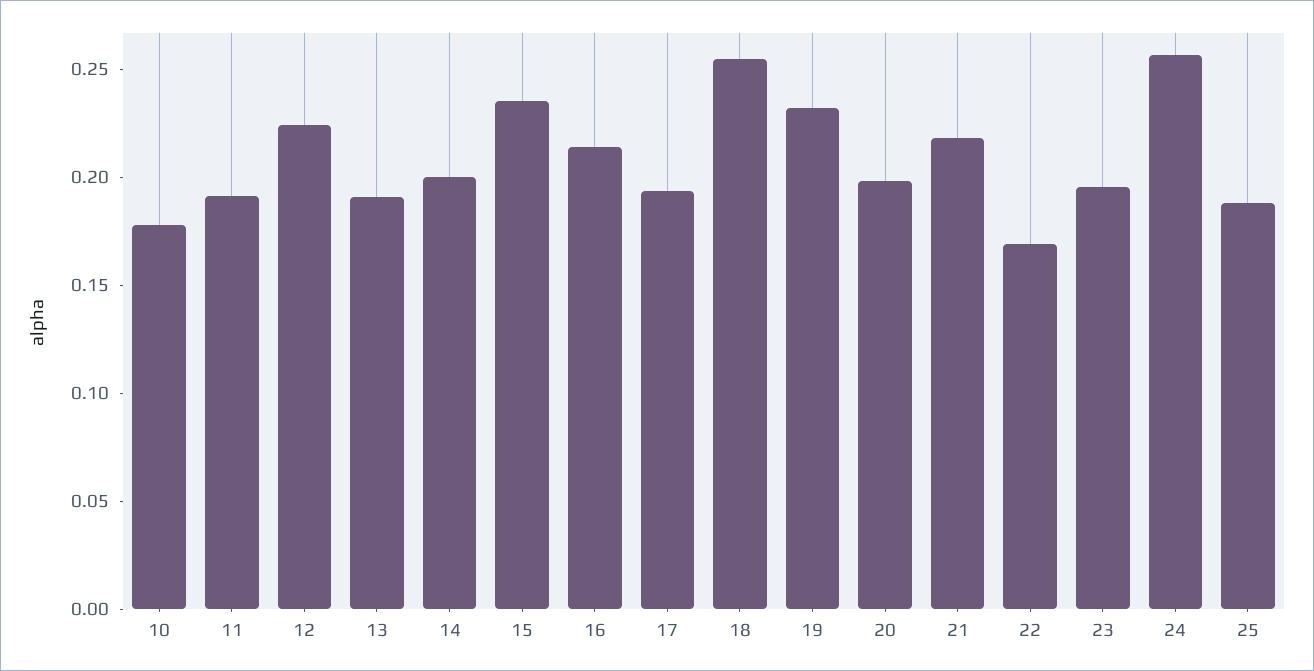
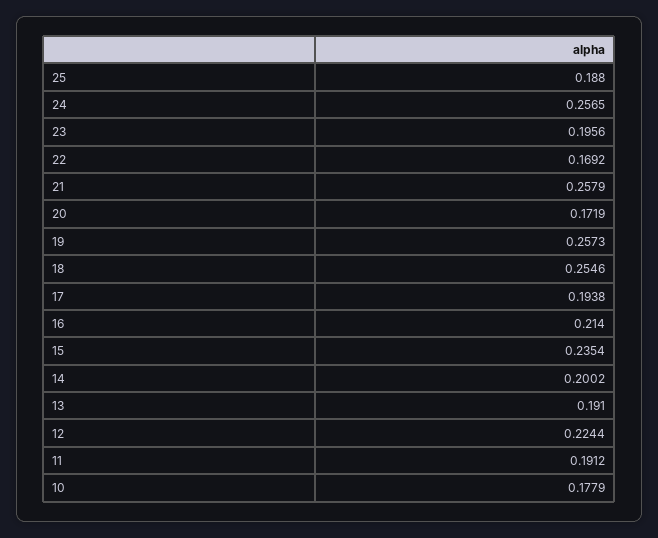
19: 0.23 -> 0.2573
20: 0.2 -> 0.1719
21: 0.22 -> 0.2579

